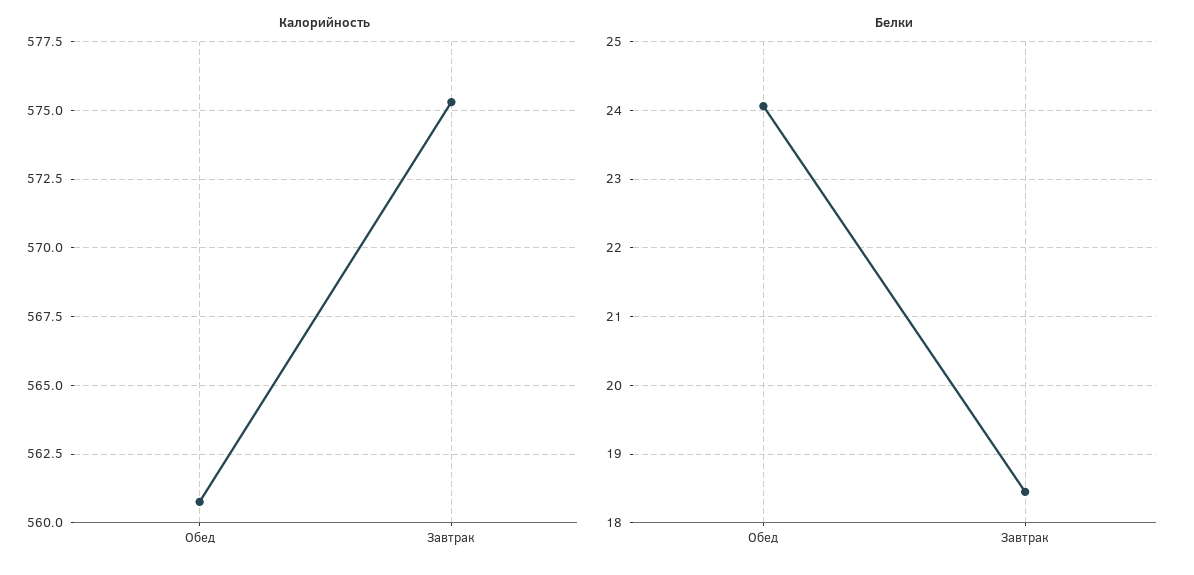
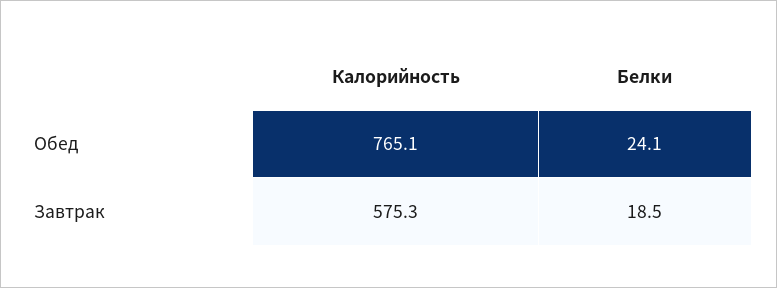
Калорийность, Обед: 560.75 -> 765.1

